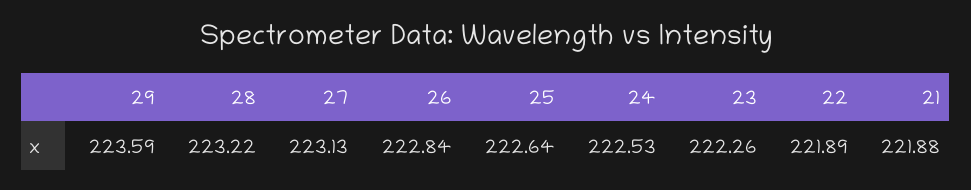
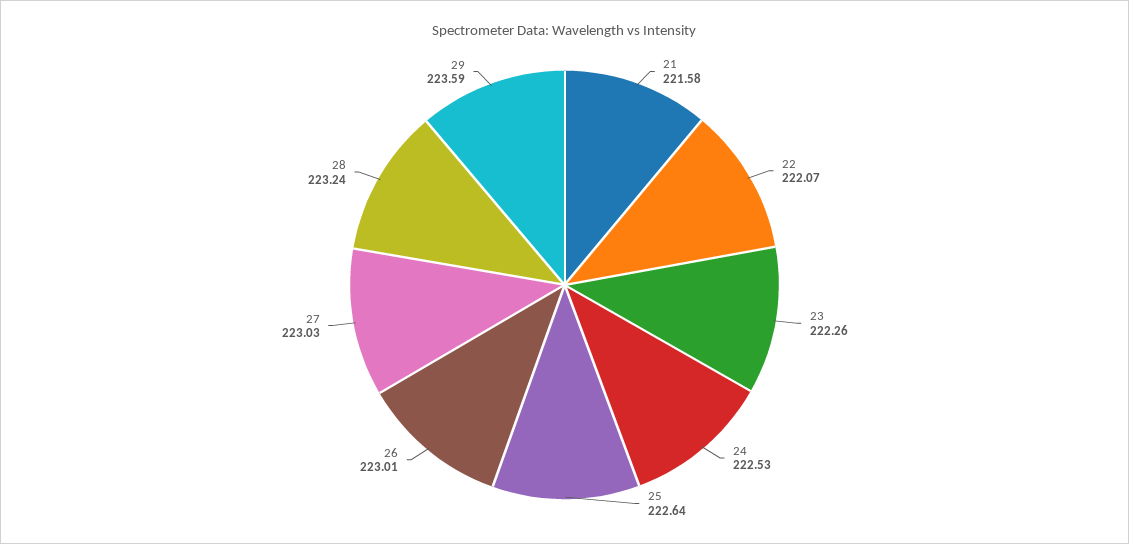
28: 223.22 -> 223.24
27: 223.13 -> 223.03
26: 222.84 -> 223.01
22: 221.89 -> 222.07
21: 221.88 -> 221.58

